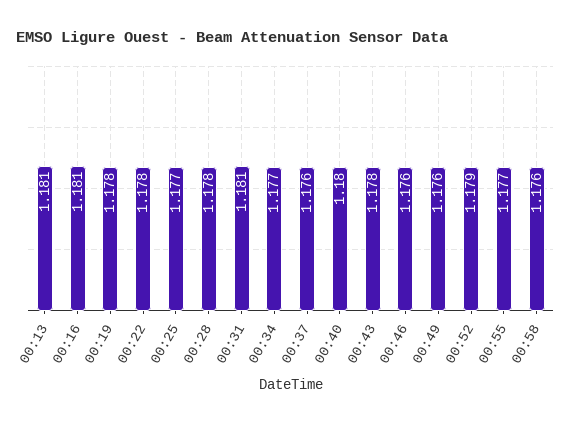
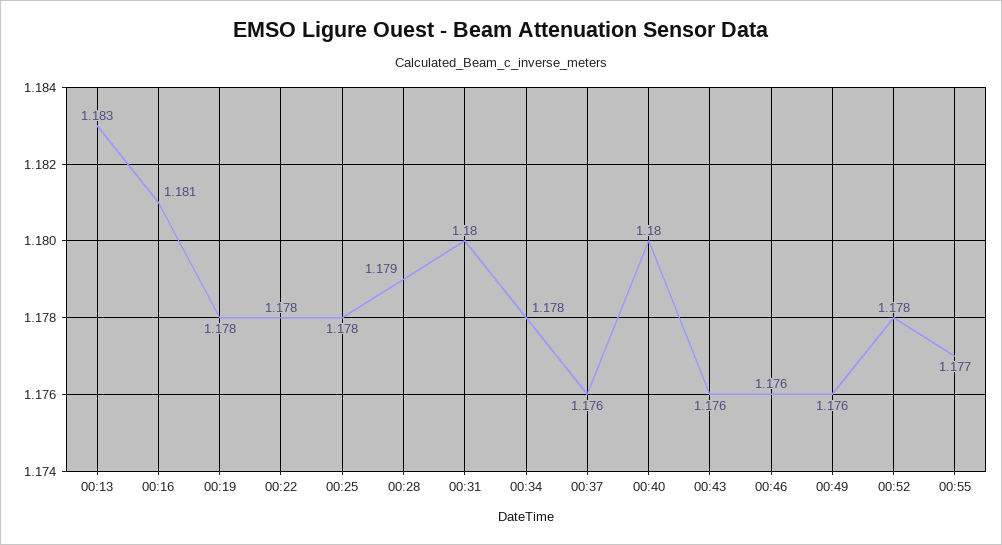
00:13: 1.181 -> 1.183
00:25: 1.177 -> 1.178
00:28: 1.178 -> 1.179
00:31: 1.181 -> 1.18
00:34: 1.177 -> 1.178
00:43: 1.178 -> 1.176
00:52: 1.179 -> 1.178
00:58: 1.176 -> none

